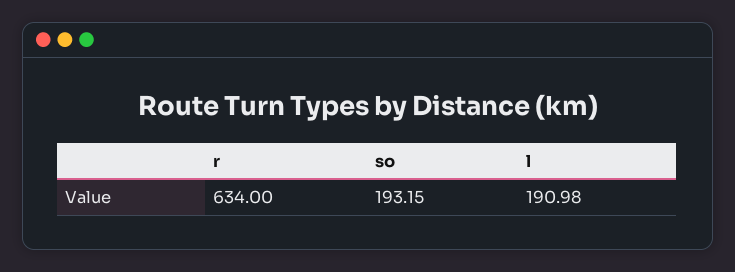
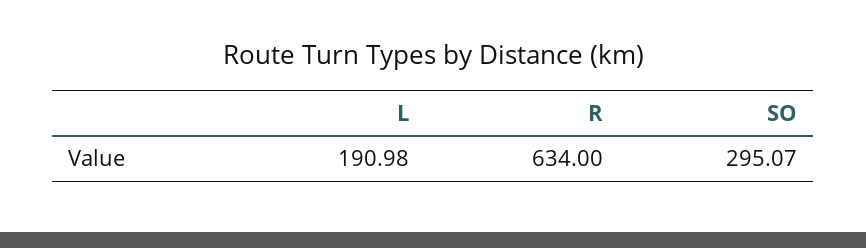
so: 193.15 -> 295.07

